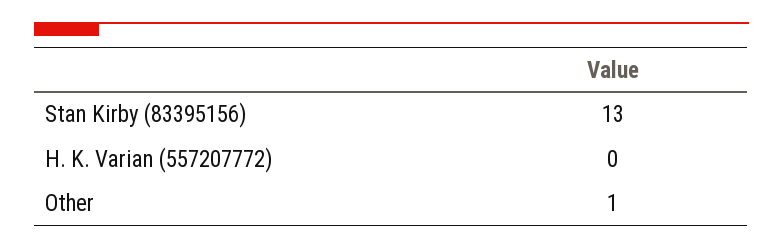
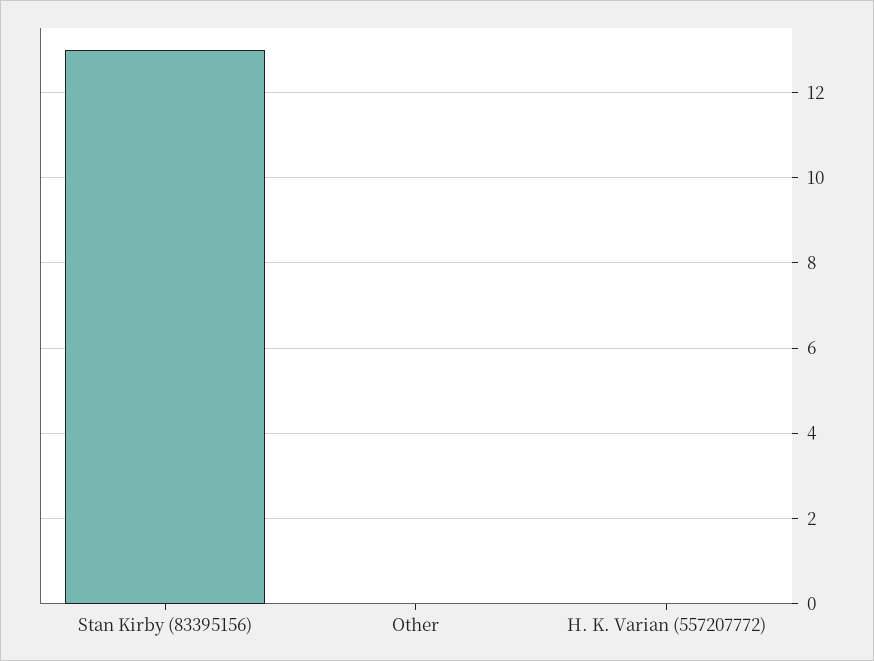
Other: 1 -> 0

